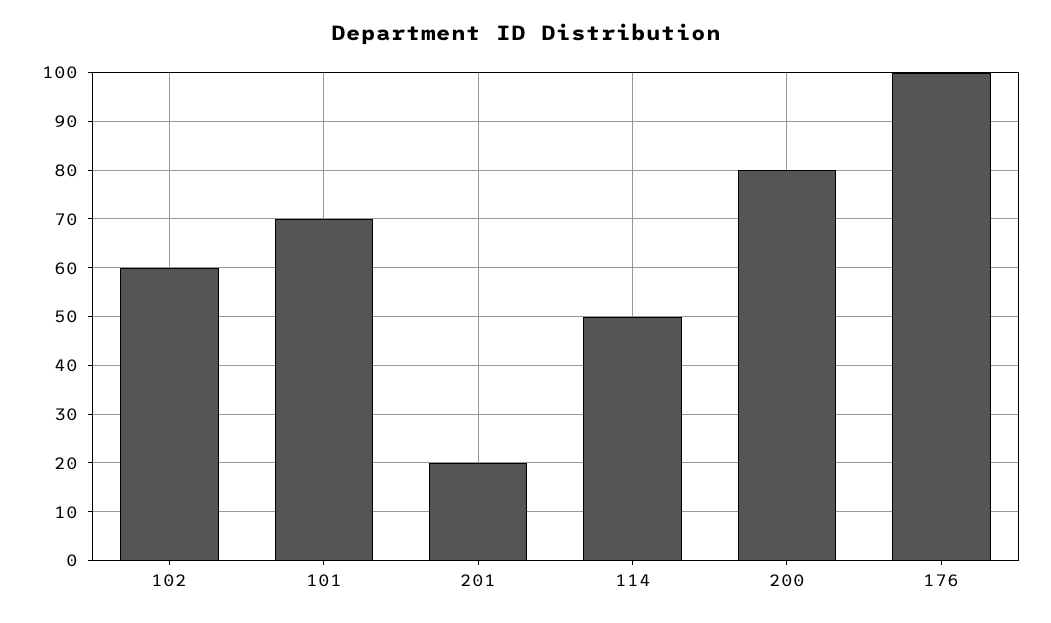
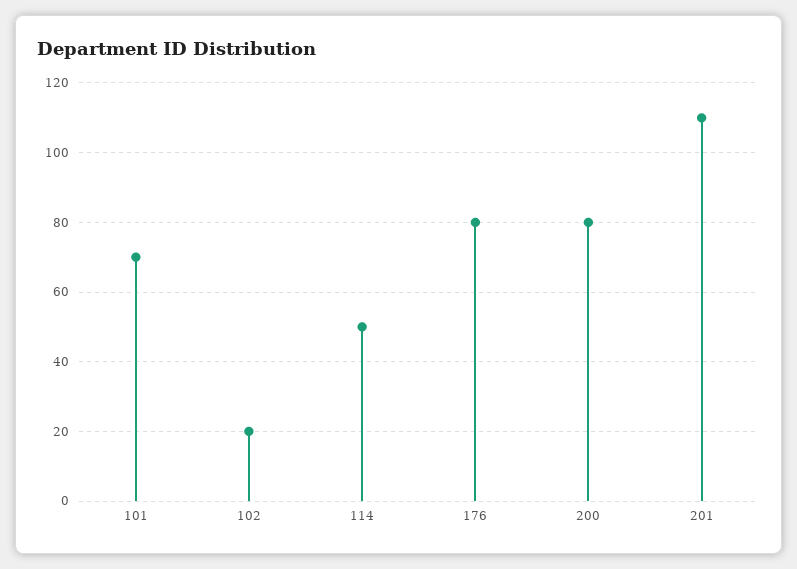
102: 60 -> 20
201: 20 -> 110
176: 100 -> 80

